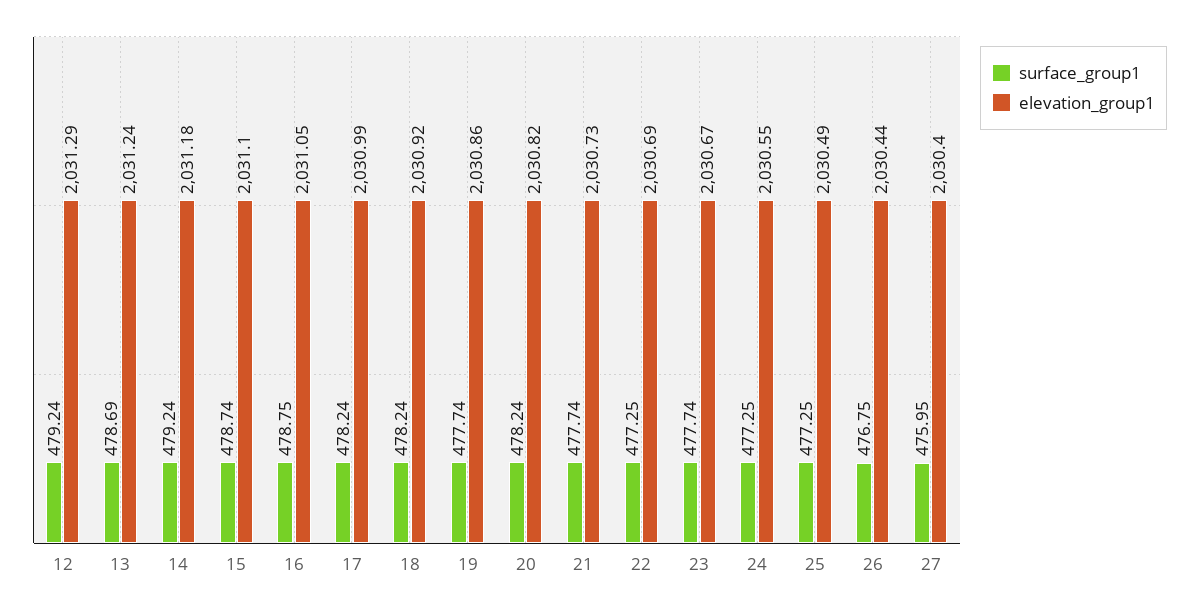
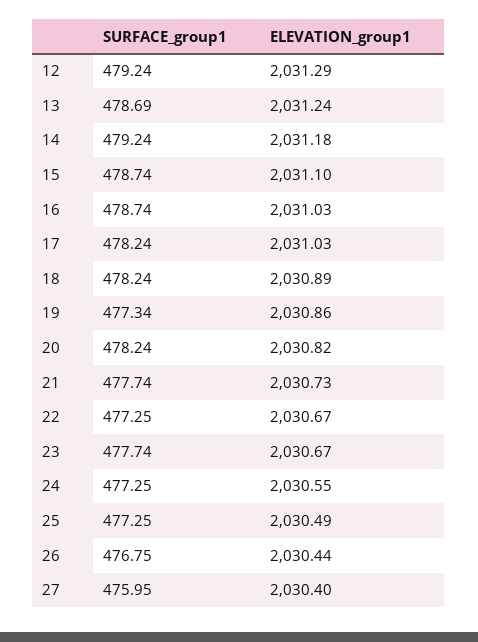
surface_group1, 16: 478.75 -> 478.74
elevation_group1, 16: 2031.05 -> 2031.03
elevation_group1, 17: 2030.99 -> 2031.03
elevation_group1, 18: 2030.92 -> 2030.89
surface_group1, 19: 477.74 -> 477.34
elevation_group1, 22: 2030.69 -> 2030.67

